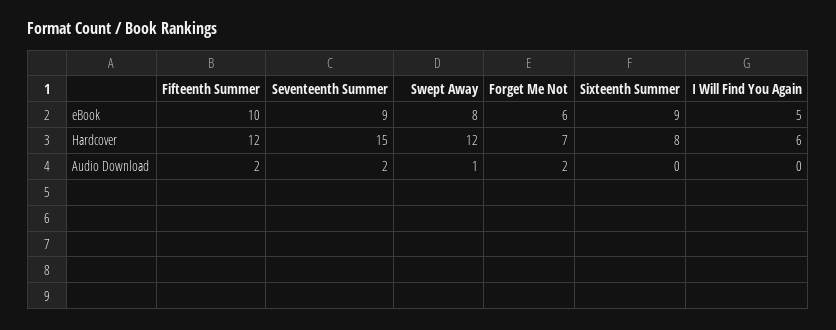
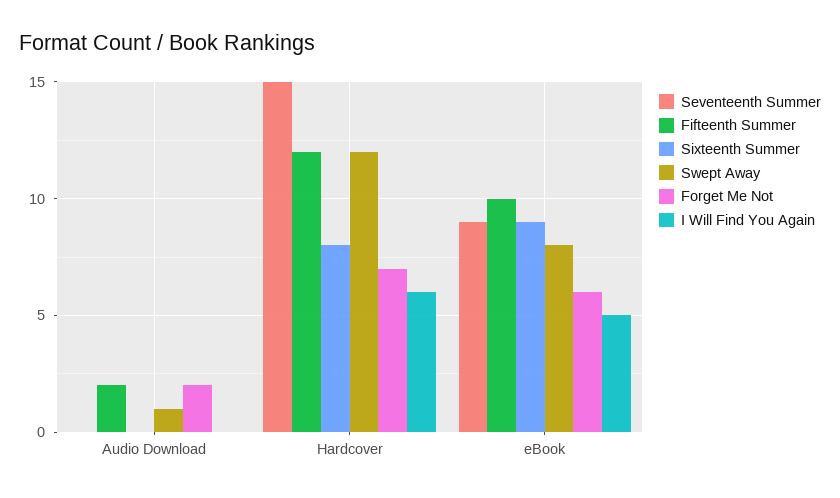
Seventeenth Summer, Audio Download: 2 -> 0

